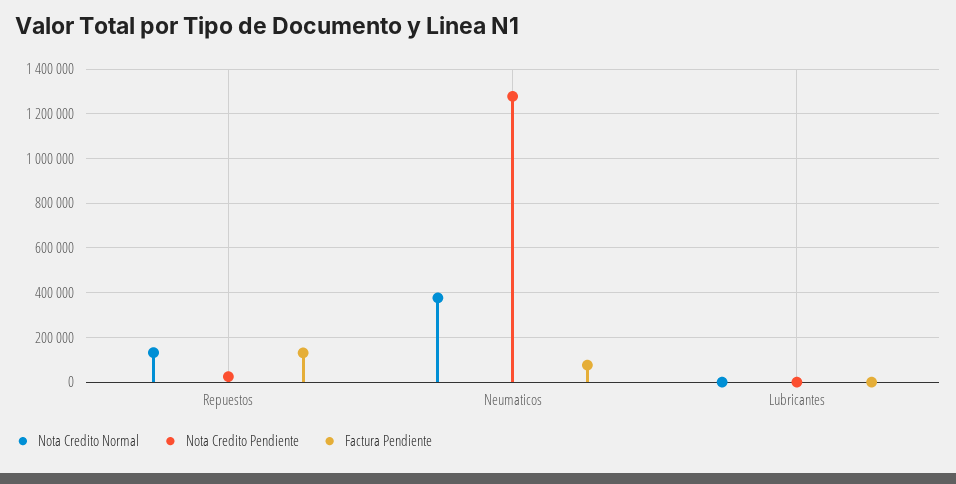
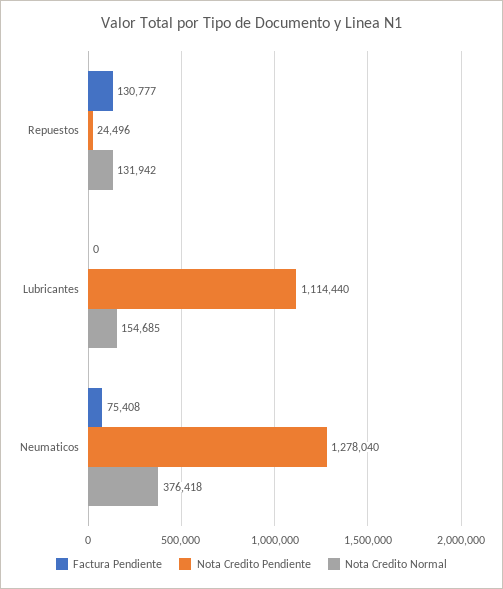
Nota Credito Normal, Lubricantes: 0 -> 154685
Nota Credito Pendiente, Lubricantes: 0 -> 1114440

